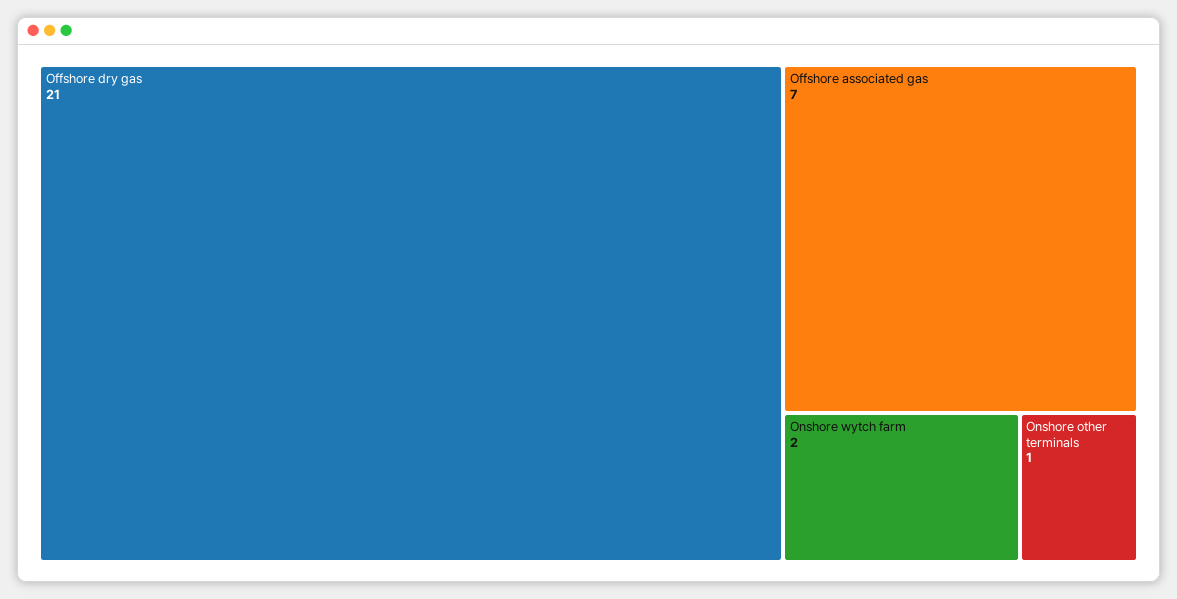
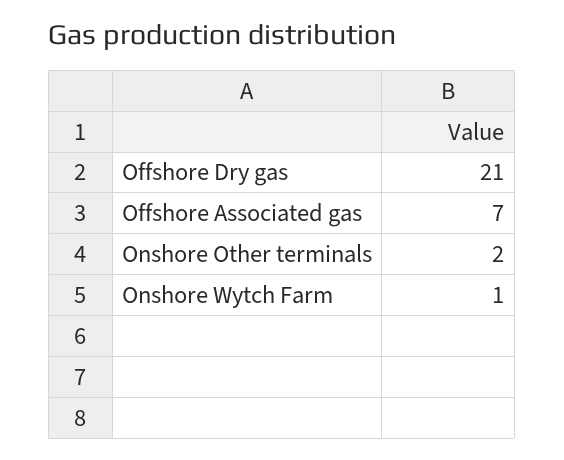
Onshore wytch farm: 2 -> 1
Onshore other terminals: 1 -> 2

